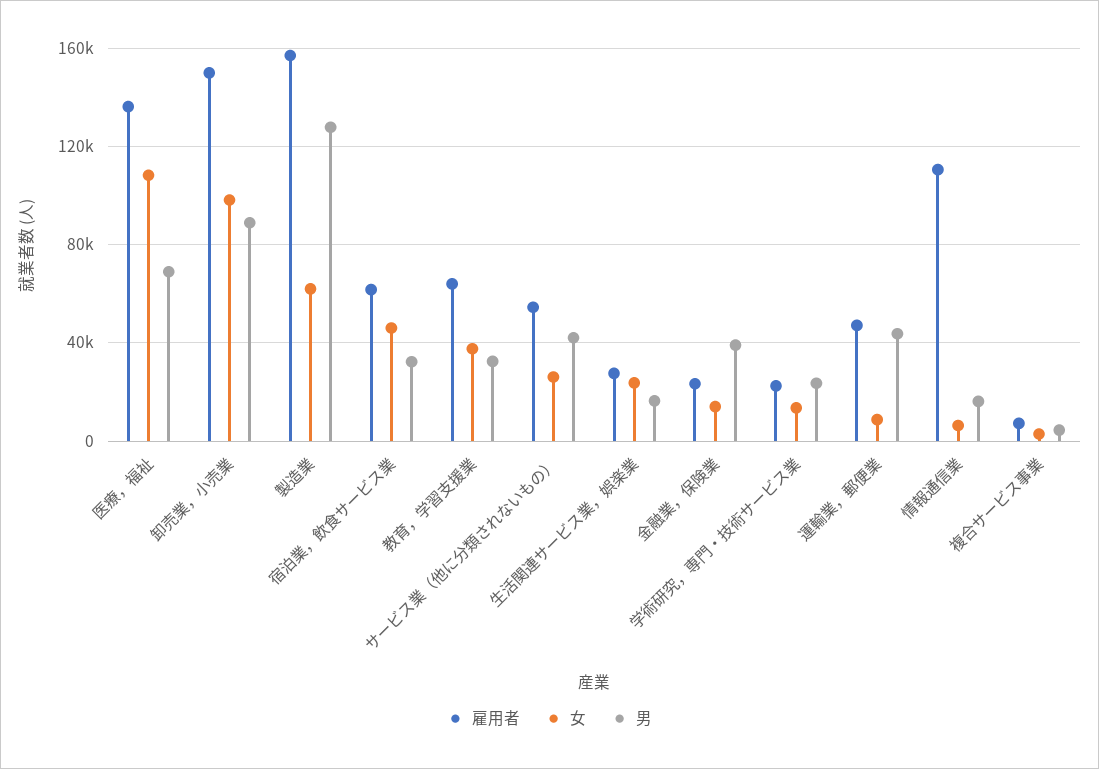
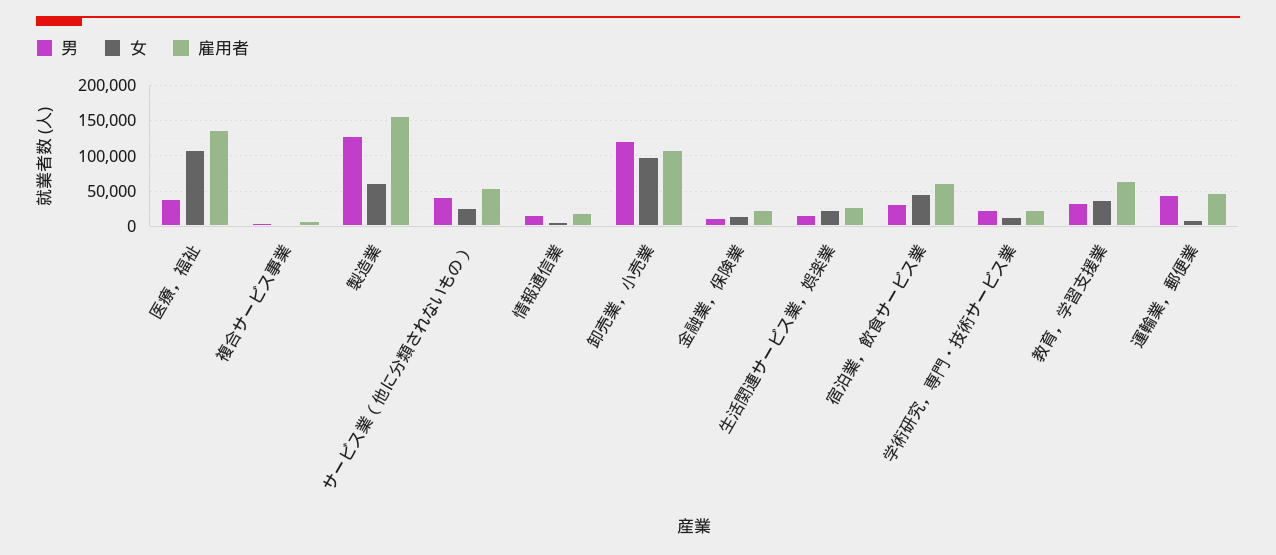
男, 医療，福祉: 70000 -> 40000
雇用者, 卸売業，小売業: 150000 -> 110000
男, 卸売業，小売業: 90000 -> 120000
男, 金融業，保険業: 40000 -> 10000
雇用者, 情報通信業: 110000 -> 20000

